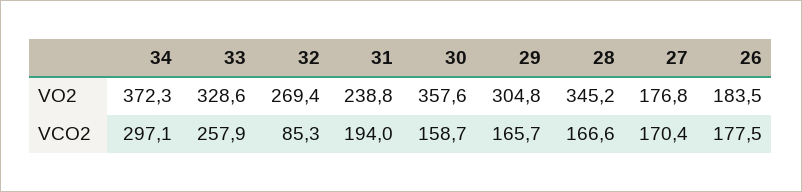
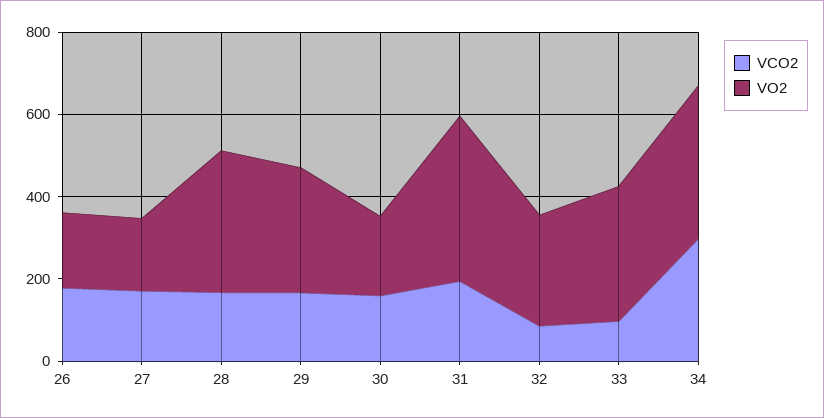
VO2, 31: 238.8 -> 400
VO2, 30: 357.6 -> 200
VCO2, 33: 257.9 -> 100

